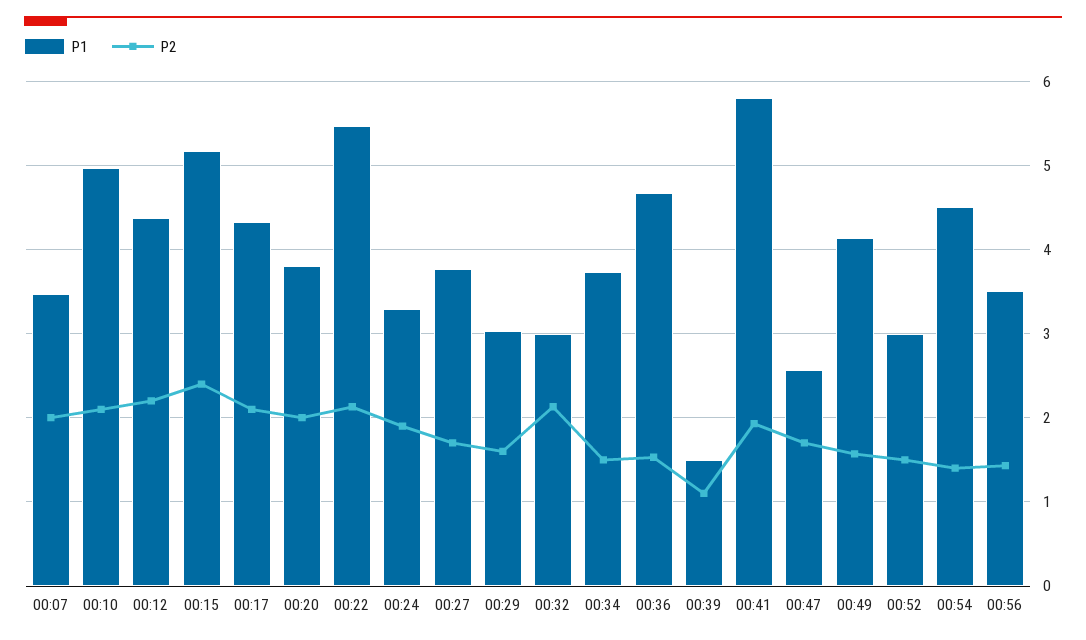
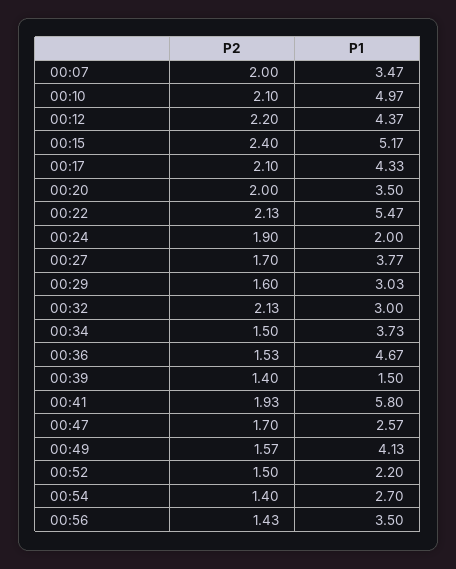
P1, 00:20: 3.8 -> 3.5
P1, 00:24: 3.3 -> 2
P2, 00:39: 1.1 -> 1.4
P1, 00:52: 3 -> 2.2
P1, 00:54: 4.5 -> 2.7

